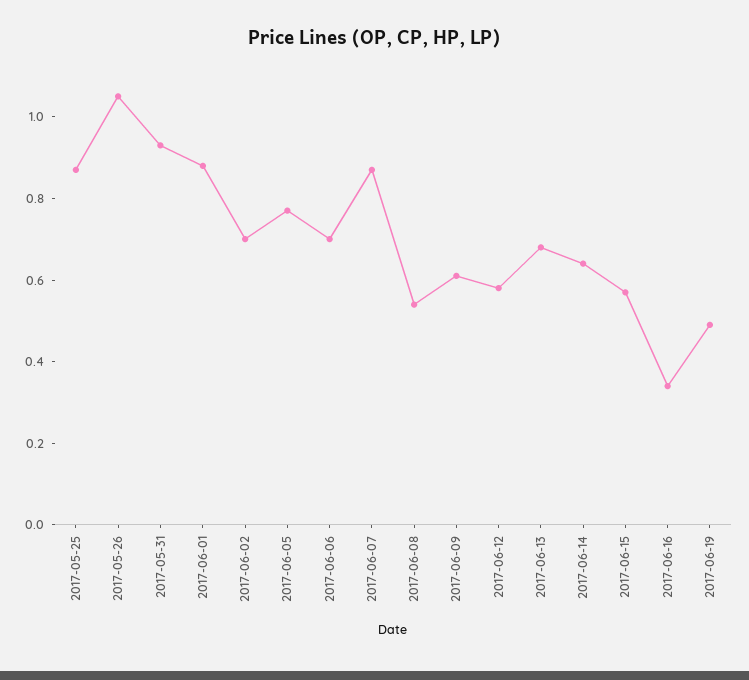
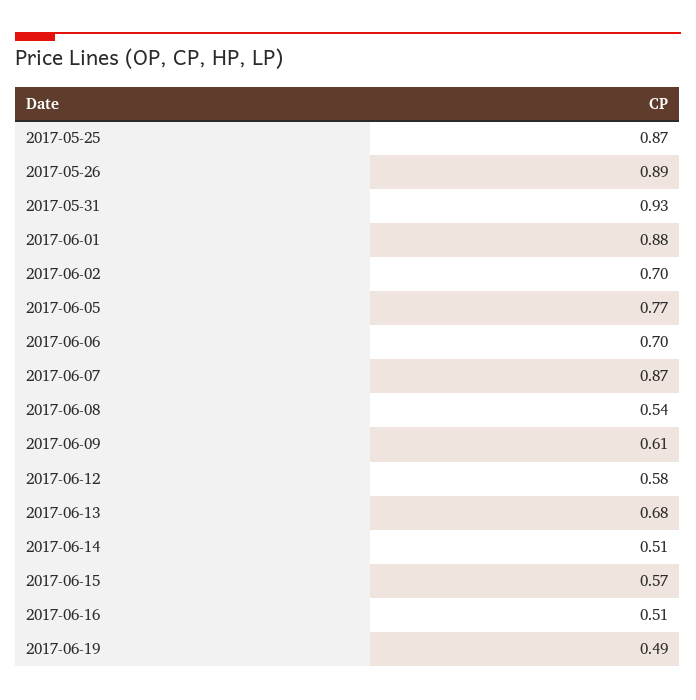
2017-05-26: 1.05 -> 0.89
2017-06-14: 0.65 -> 0.51
2017-06-16: 0.35 -> 0.51

